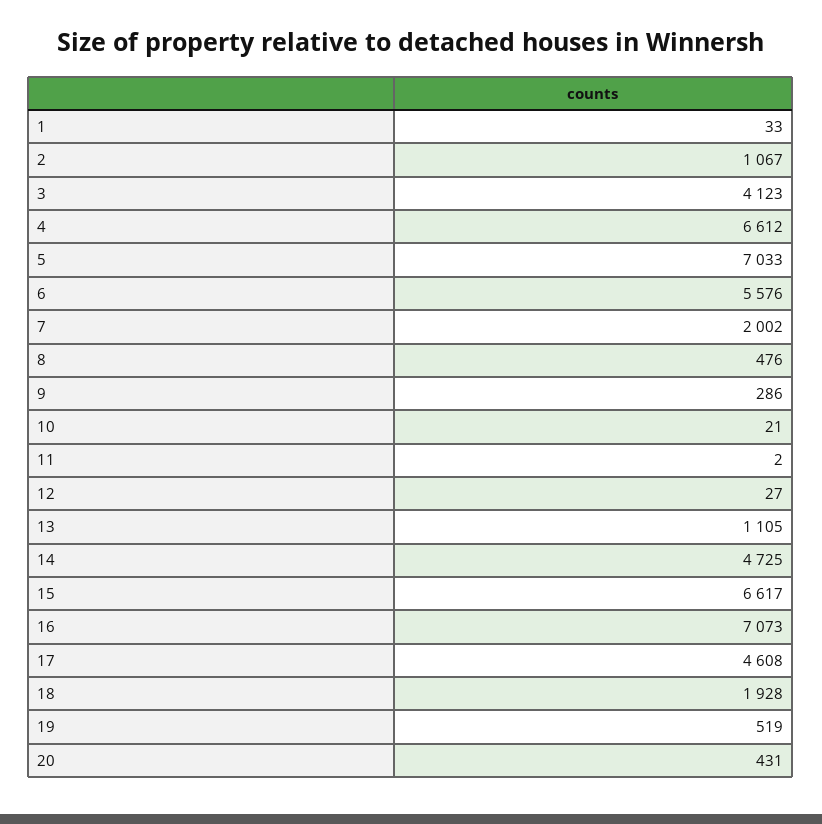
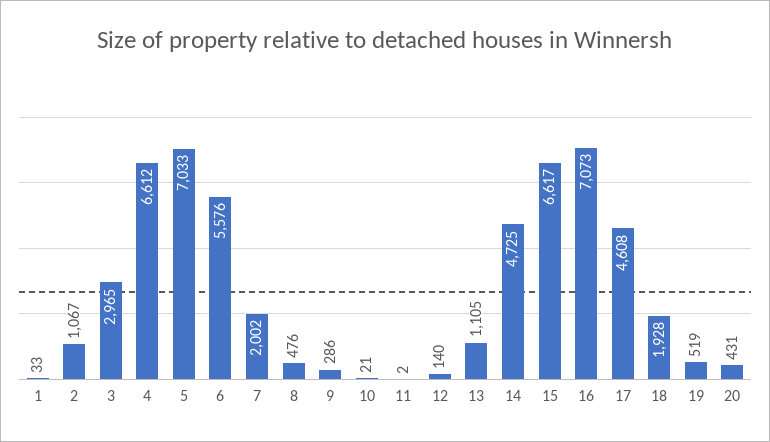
3: 4123 -> 2965
12: 27 -> 140

